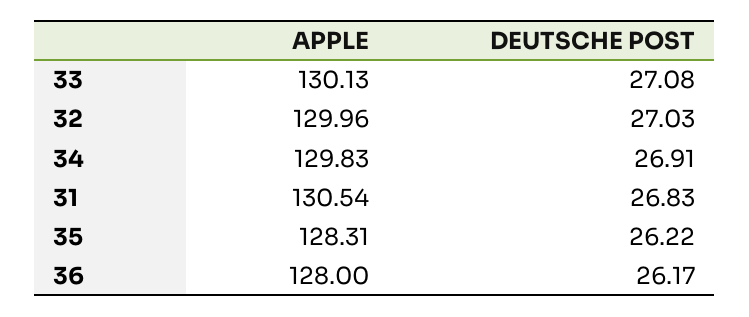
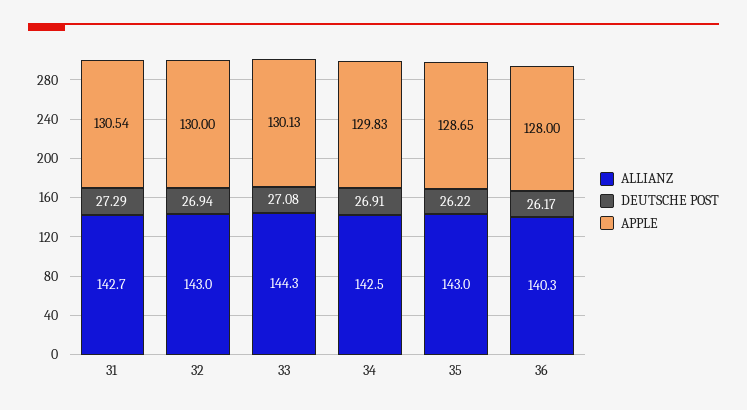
APPLE, 32: 129.96 -> 130
DEUTSCHE POST, 32: 27.03 -> 26.94
DEUTSCHE POST, 31: 26.83 -> 27.29
APPLE, 35: 128.31 -> 128.65
ALLIANZ, 31: none -> 142.7
ALLIANZ, 32: none -> 143
ALLIANZ, 33: none -> 144.3
ALLIANZ, 34: none -> 142.5
ALLIANZ, 35: none -> 143
ALLIANZ, 36: none -> 140.3

